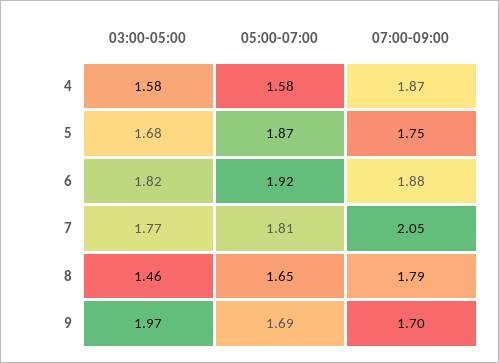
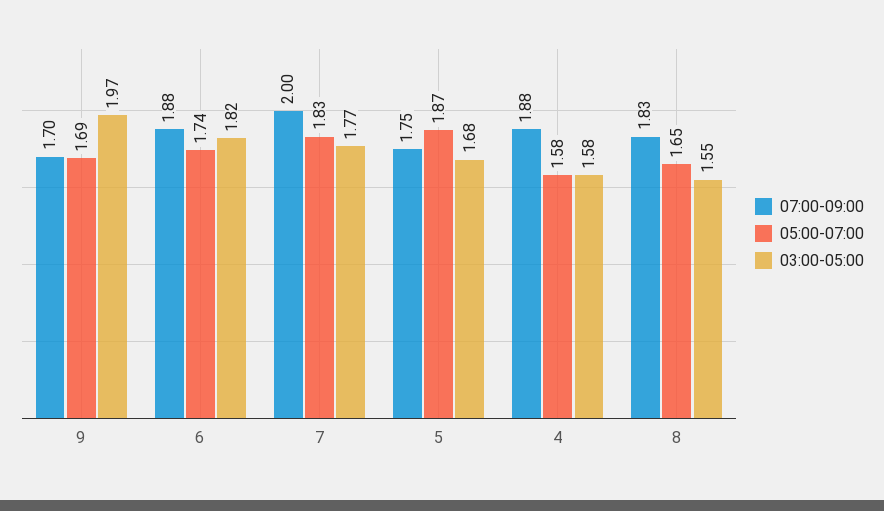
07:00-09:00, 4: 1.87 -> 1.88
05:00-07:00, 6: 1.92 -> 1.74
05:00-07:00, 7: 1.81 -> 1.83
07:00-09:00, 7: 2.05 -> 2
03:00-05:00, 8: 1.46 -> 1.55
07:00-09:00, 8: 1.79 -> 1.83

